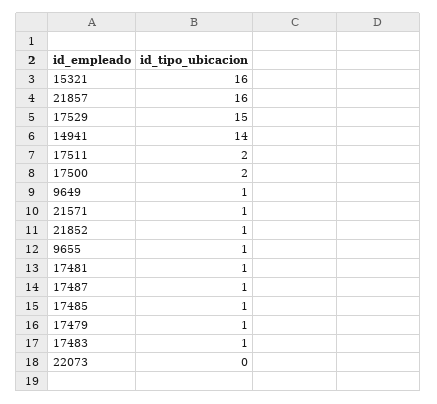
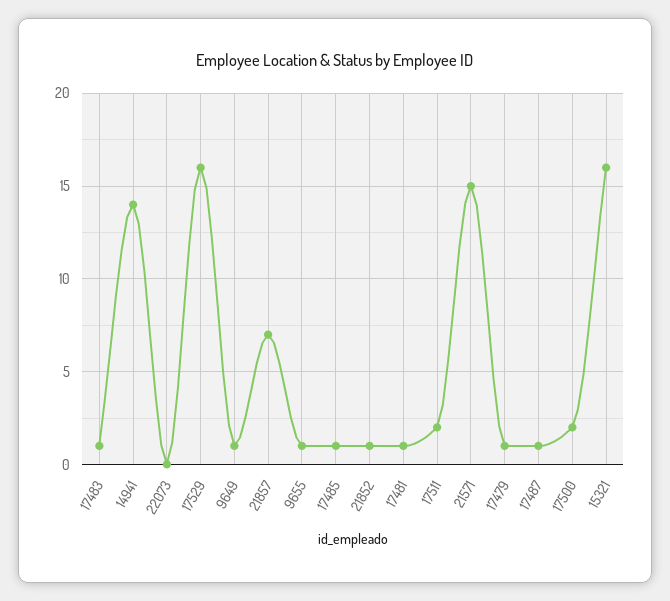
21857: 16 -> 7
17529: 15 -> 16
21571: 1 -> 15

